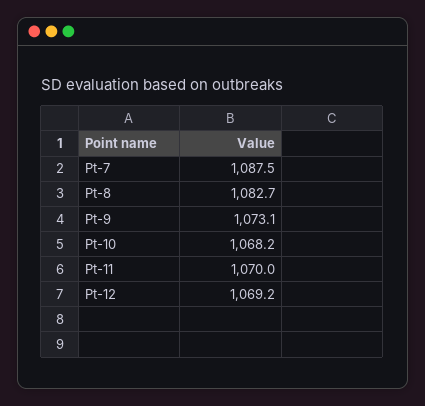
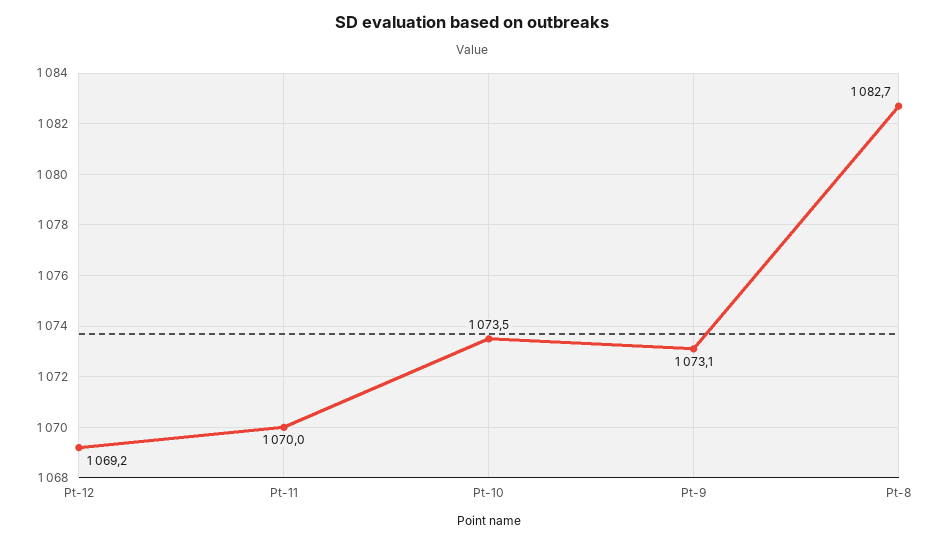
Pt-7: 1087.5 -> none
Pt-10: 1068.2 -> 1073.5

